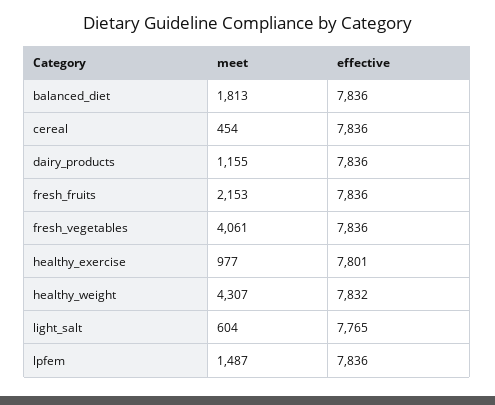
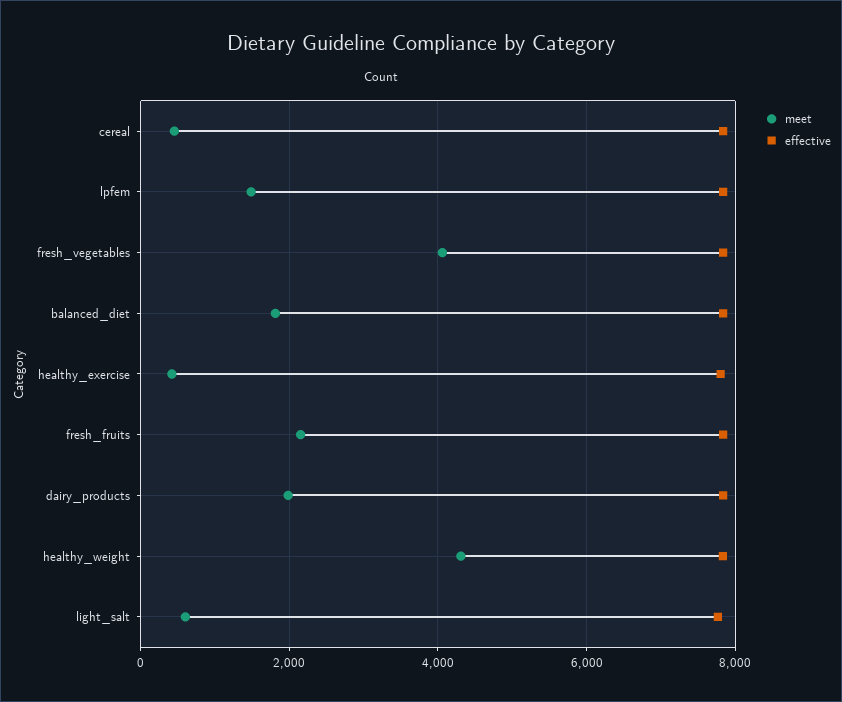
meet, dairy_products: 1155 -> 2000
meet, healthy_exercise: 977 -> 400

